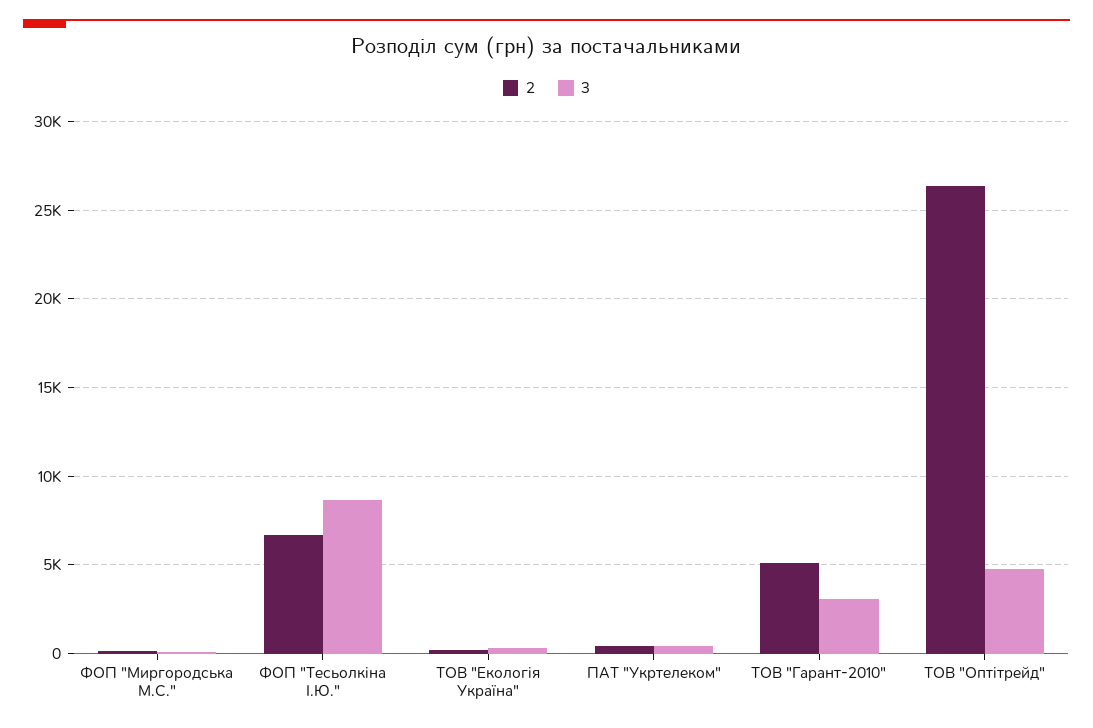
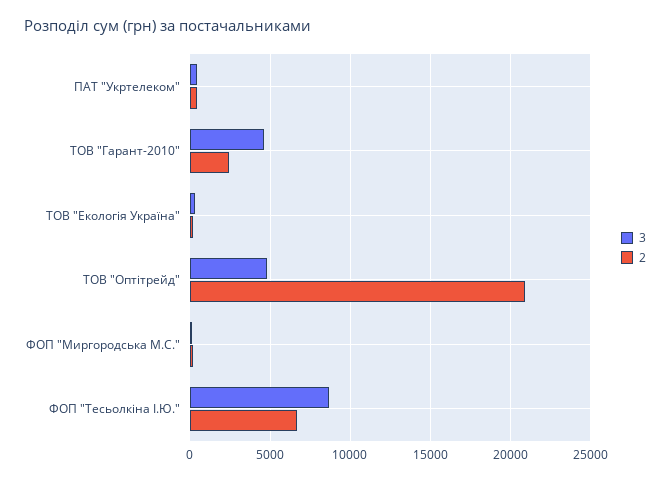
2, ТОВ "Гарант-2010": 5000 -> 2500
3, ТОВ "Гарант-2010": 3000 -> 4500
2, ТОВ "Оптітрейд": 26500 -> 21000

